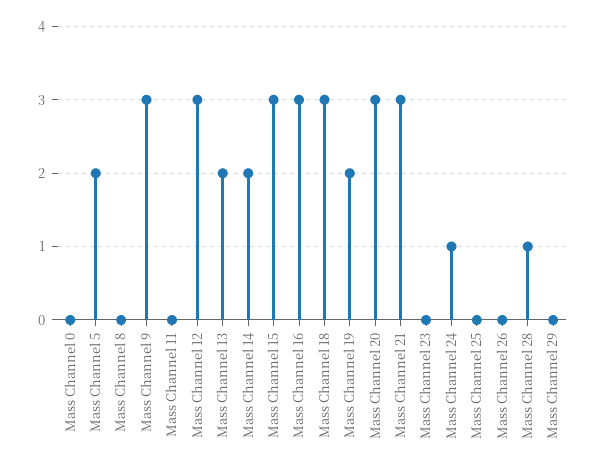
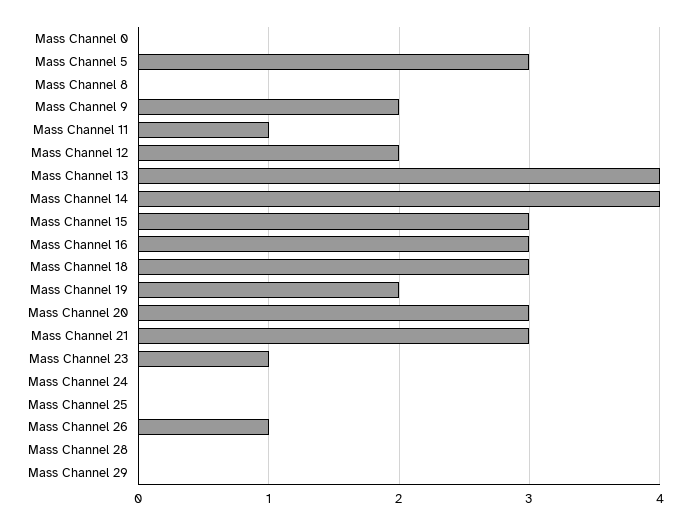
Mass Channel 5: 2 -> 3
Mass Channel 9: 3 -> 2
Mass Channel 11: 0 -> 1
Mass Channel 12: 3 -> 2
Mass Channel 13: 2 -> 4
Mass Channel 14: 2 -> 4
Mass Channel 23: 0 -> 1
Mass Channel 24: 1 -> 0
Mass Channel 26: 0 -> 1
Mass Channel 28: 1 -> 0

